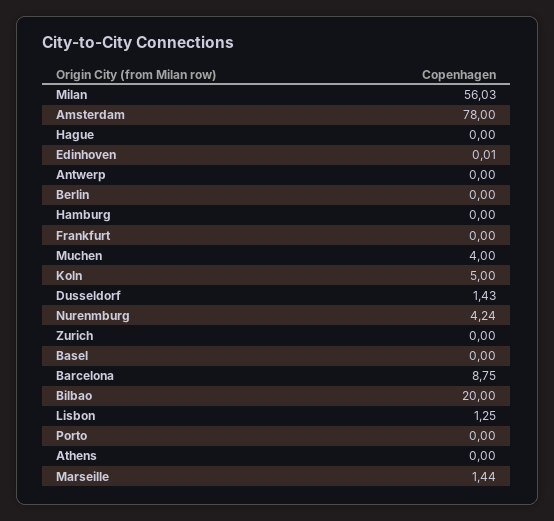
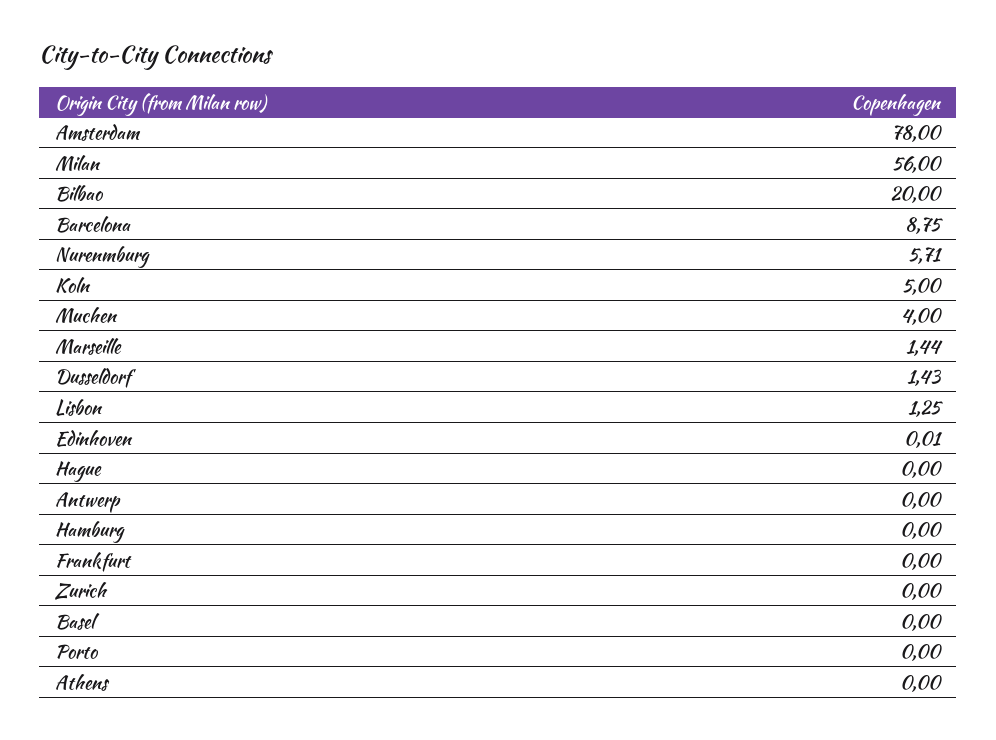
Milan: 56.03 -> 56
Berlin: 0 -> none
Nurenmburg: 4.24 -> 5.71

